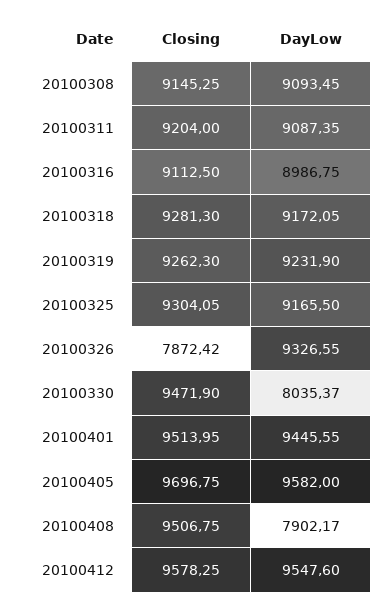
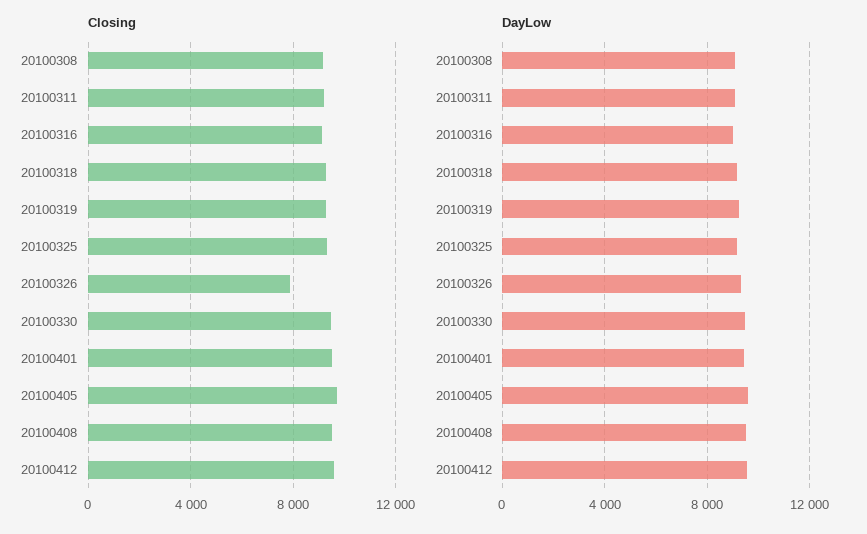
DayLow, 20100330: 8035.37 -> 9500
DayLow, 20100408: 7902.17 -> 9500

